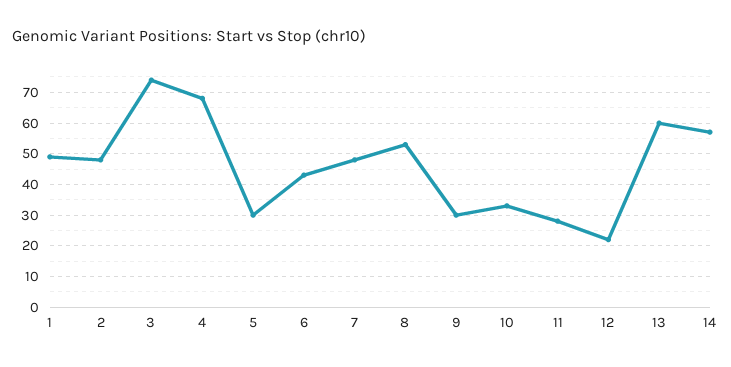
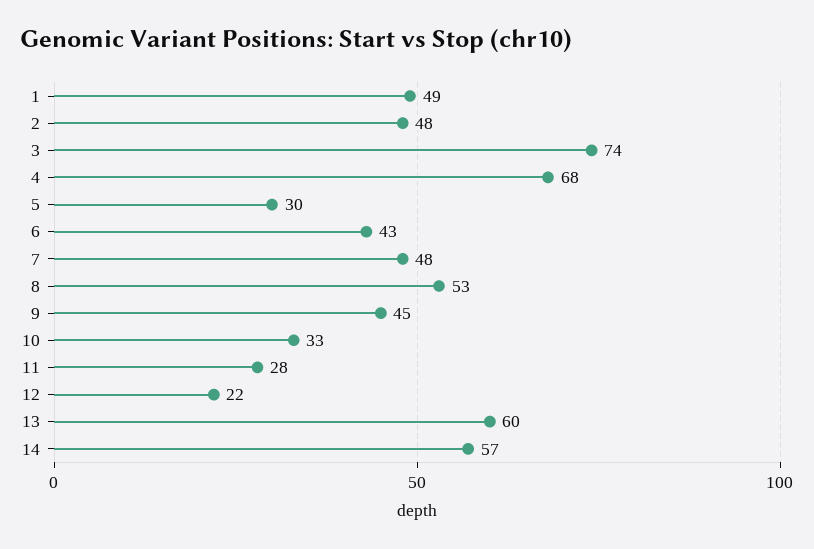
9: 30 -> 45

